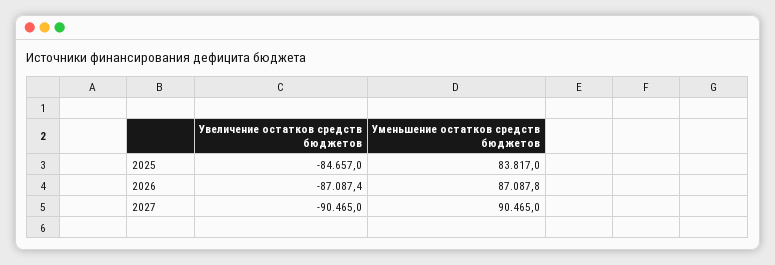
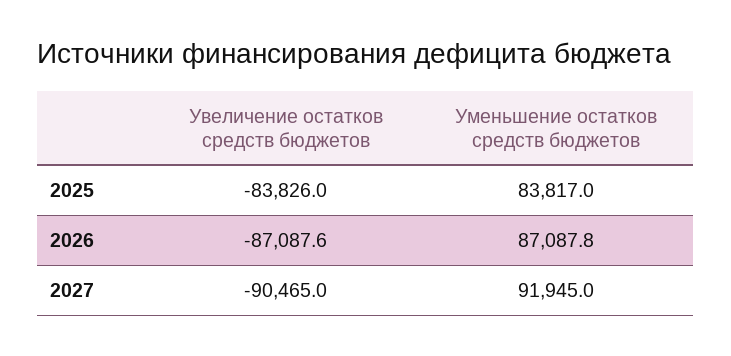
Увеличение остатков средств бюджетов, 2025: -84657 -> -83826
Увеличение остатков средств бюджетов, 2026: -87087.4 -> -87087.6
Уменьшение остатков средств бюджетов, 2027: 90465 -> 91945

